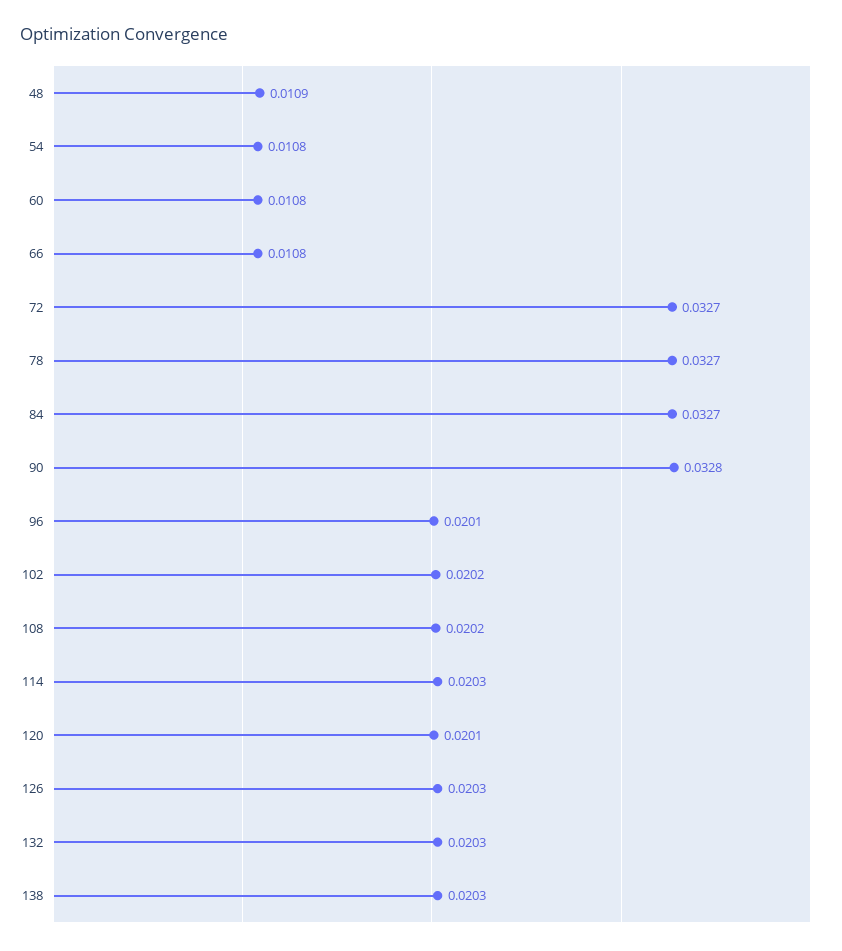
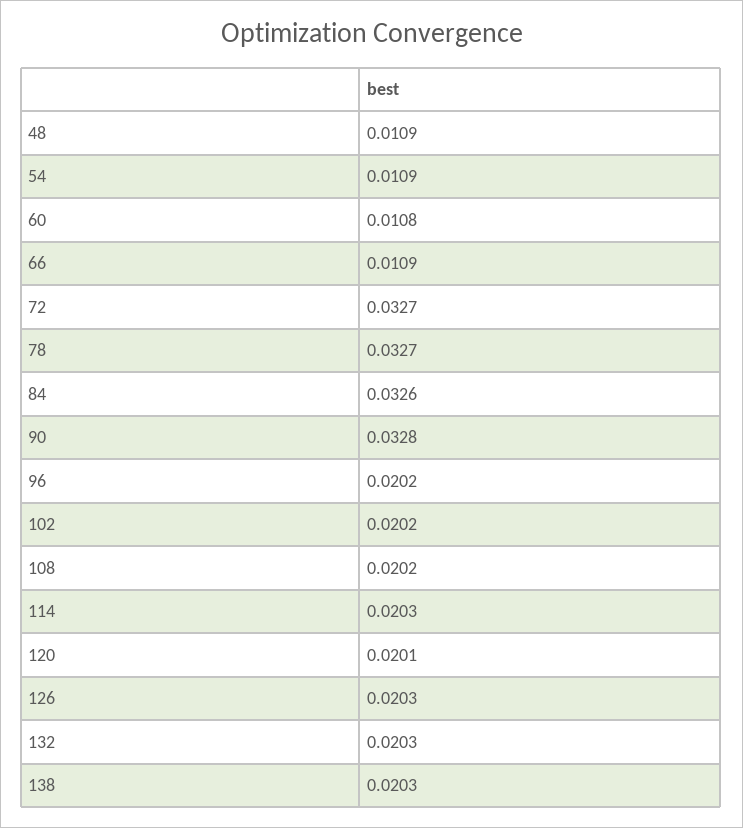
54: 0.0108 -> 0.0109
66: 0.0108 -> 0.0109
84: 0.0327 -> 0.0326
96: 0.0201 -> 0.0202

